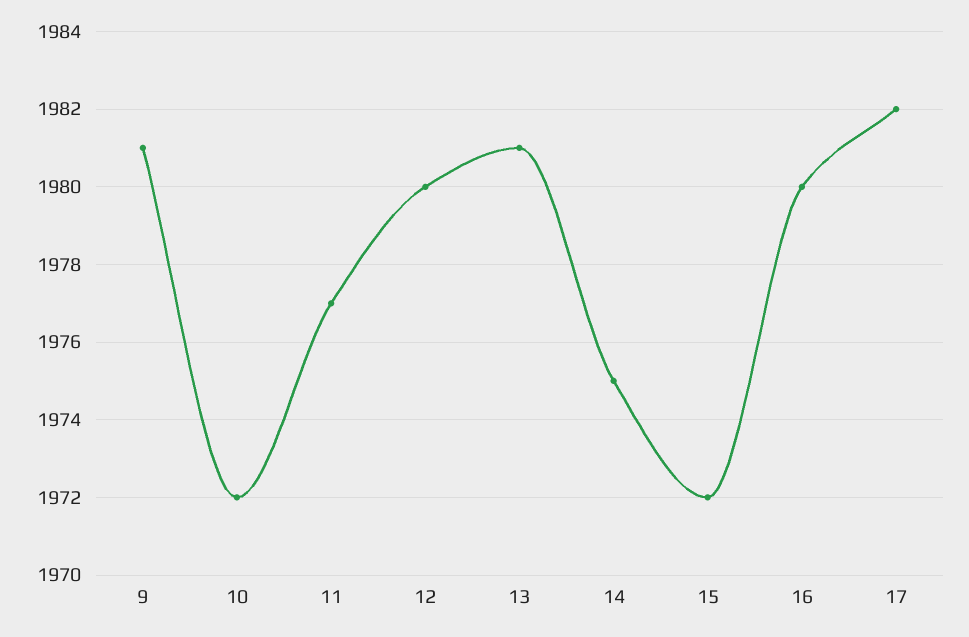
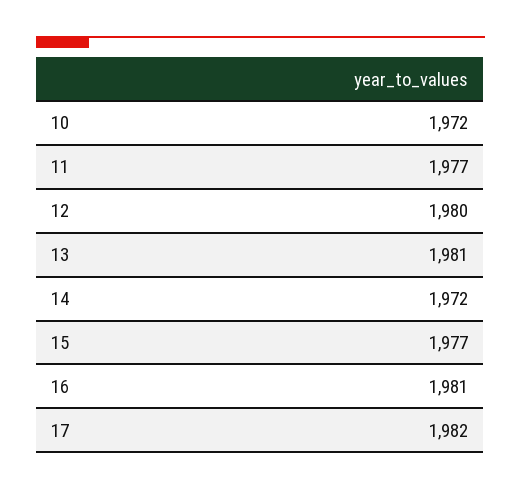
9: 1981 -> none
14: 1975 -> 1972
15: 1972 -> 1977
16: 1980 -> 1981

